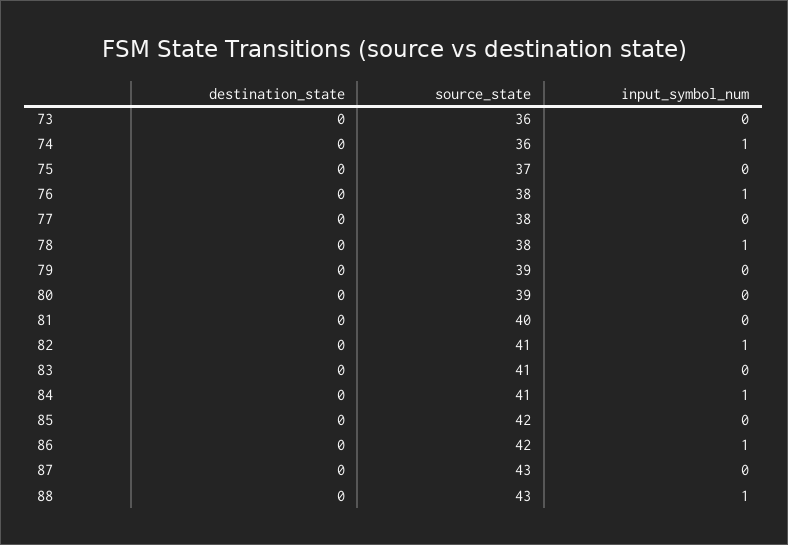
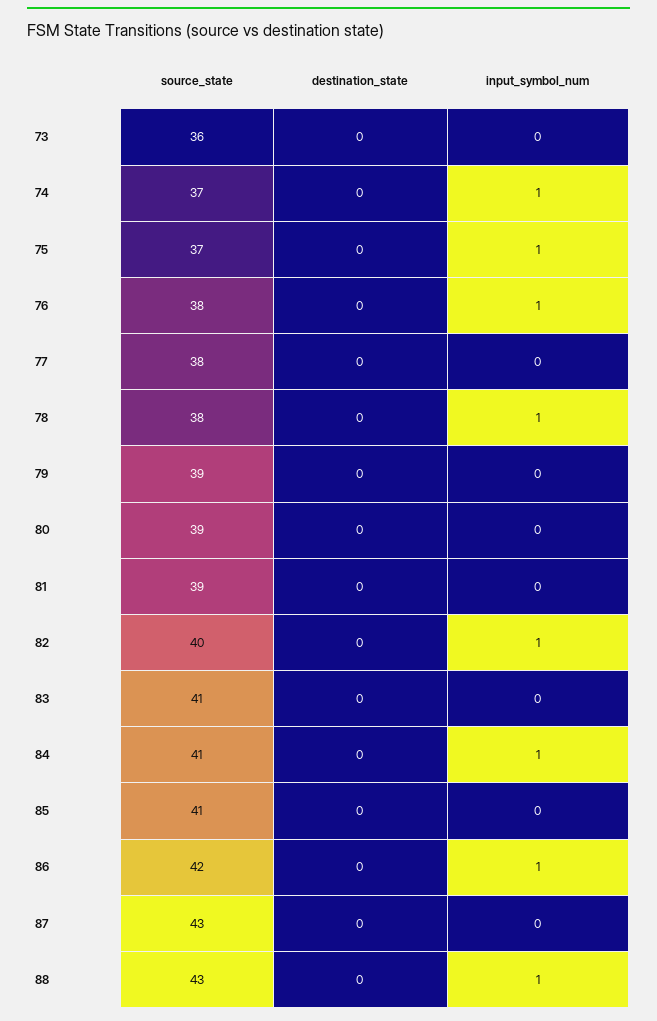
source_state, 74: 36 -> 37
input_symbol_num, 75: 0 -> 1
source_state, 81: 40 -> 39
source_state, 82: 41 -> 40
source_state, 85: 42 -> 41

